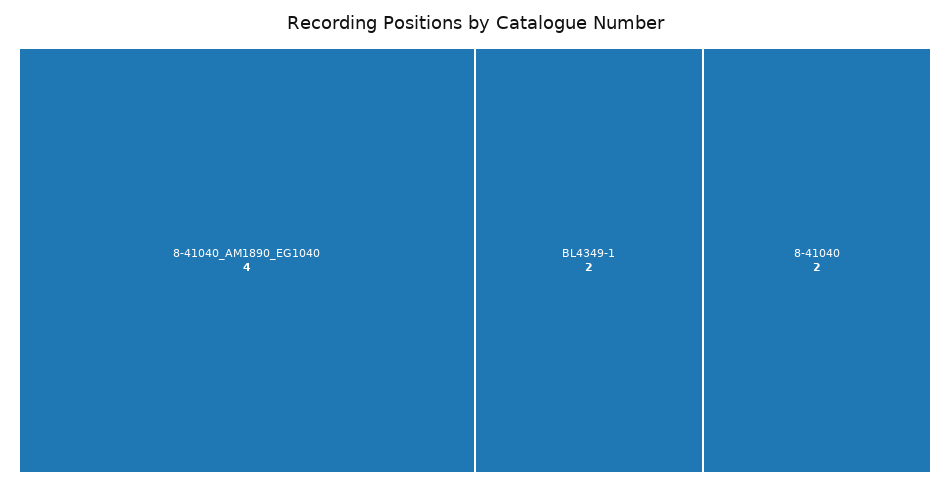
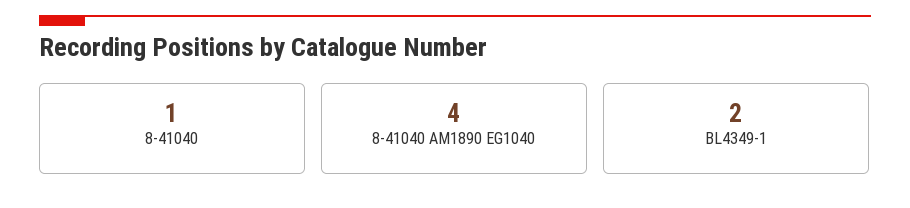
8-41040: 2 -> 1

